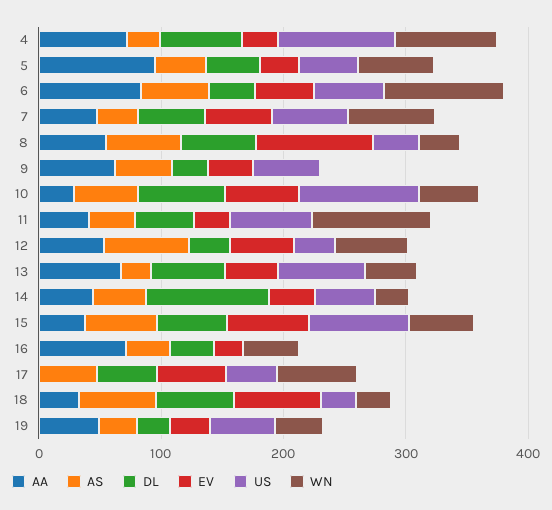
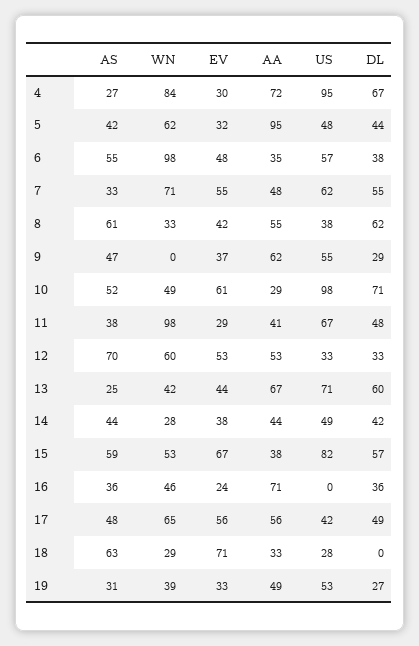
AA, 6: 80 -> 35
EV, 8: 100 -> 42
DL, 14: 100 -> 42
AA, 17: 0 -> 56
DL, 18: 60 -> 0

